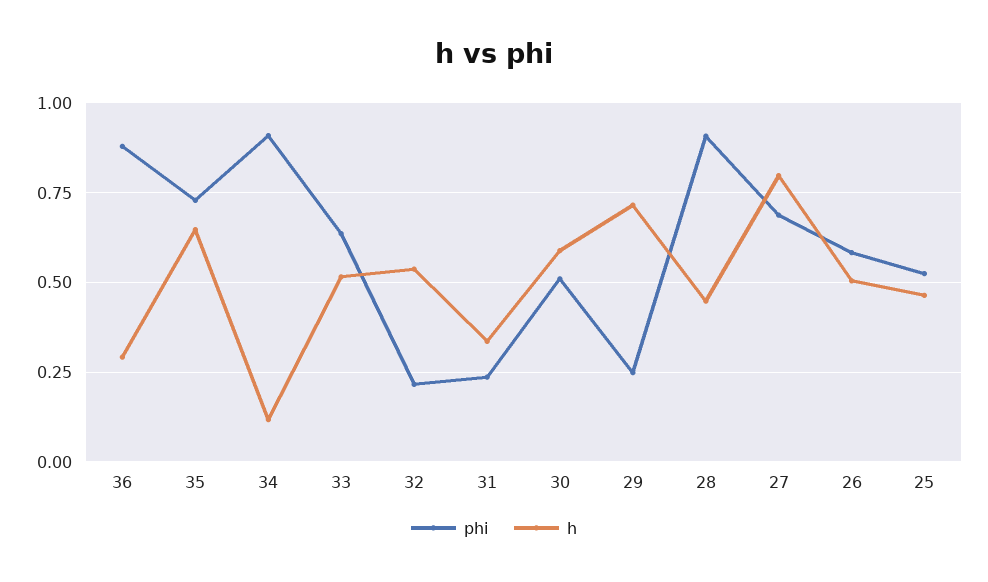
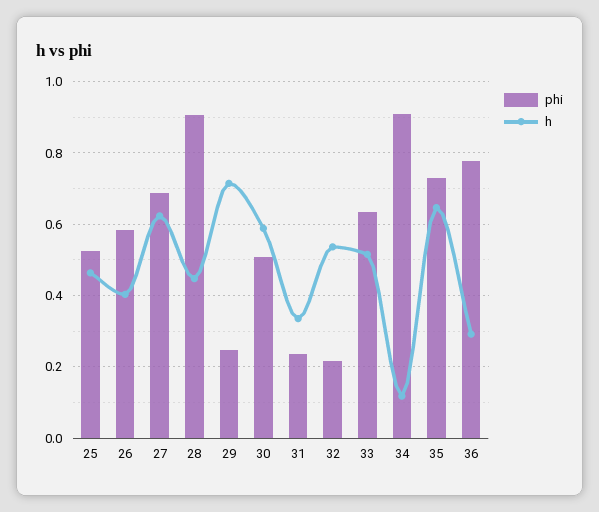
phi, 36: 0.875 -> 0.78
h, 27: 0.8 -> 0.62
h, 26: 0.5 -> 0.4

